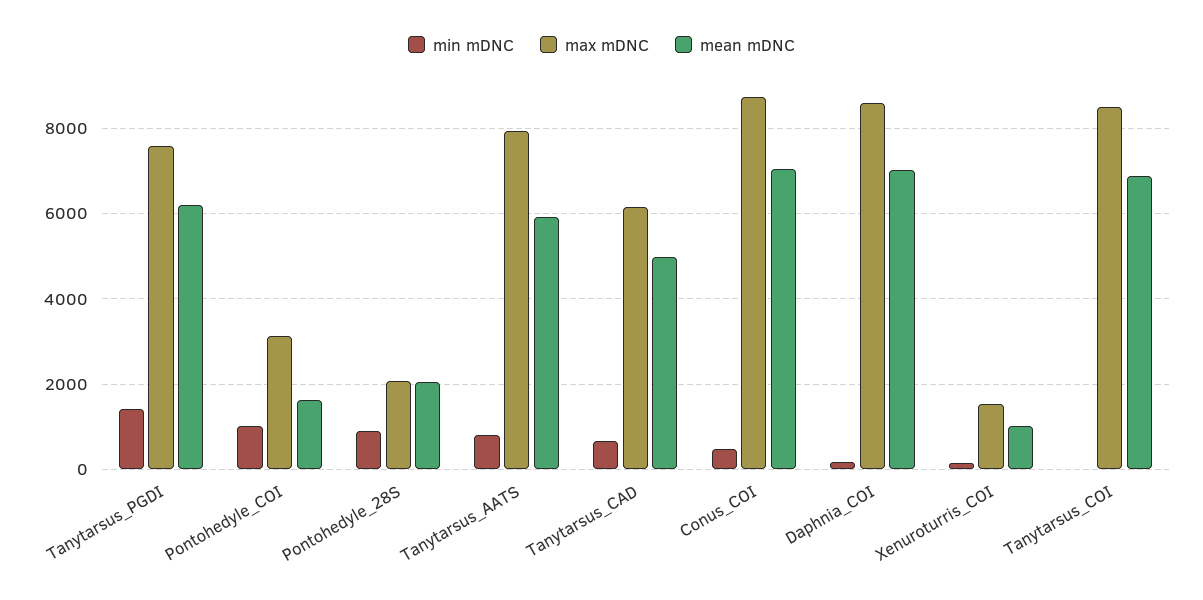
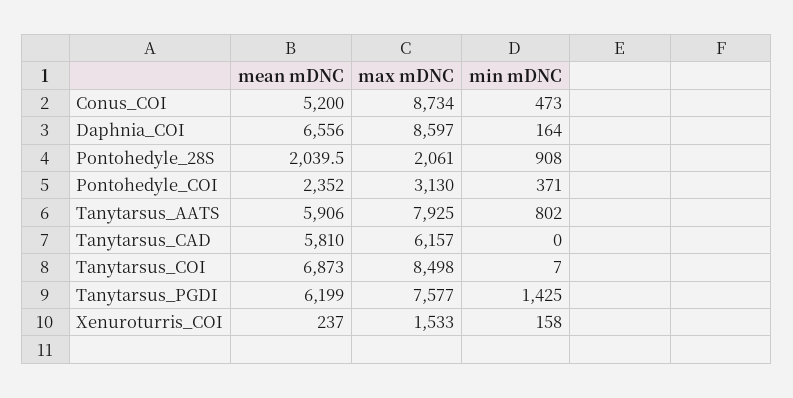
min mDNC, Pontohedyle_COI: 1000 -> 371
mean mDNC, Pontohedyle_COI: 1600 -> 2352
min mDNC, Tanytarsus_CAD: 600 -> 0
mean mDNC, Tanytarsus_CAD: 5000 -> 5810
mean mDNC, Conus_COI: 7000 -> 5200
mean mDNC, Daphnia_COI: 7000 -> 6556
mean mDNC, Xenuroturris_COI: 1000 -> 237

